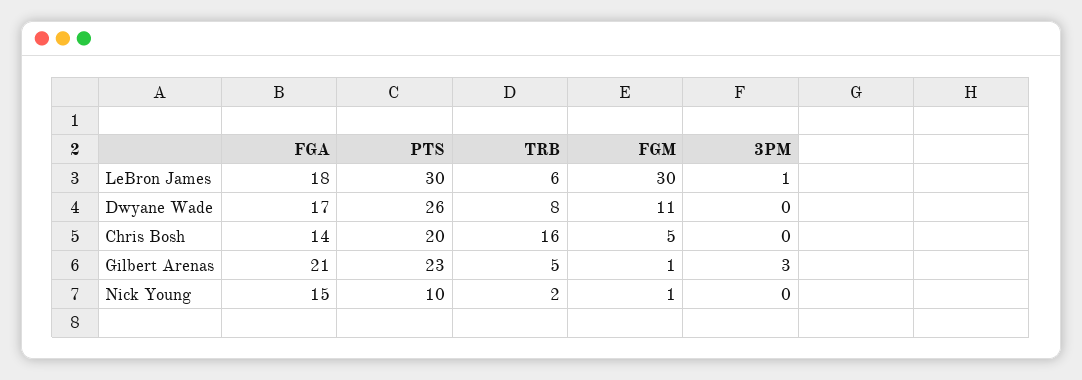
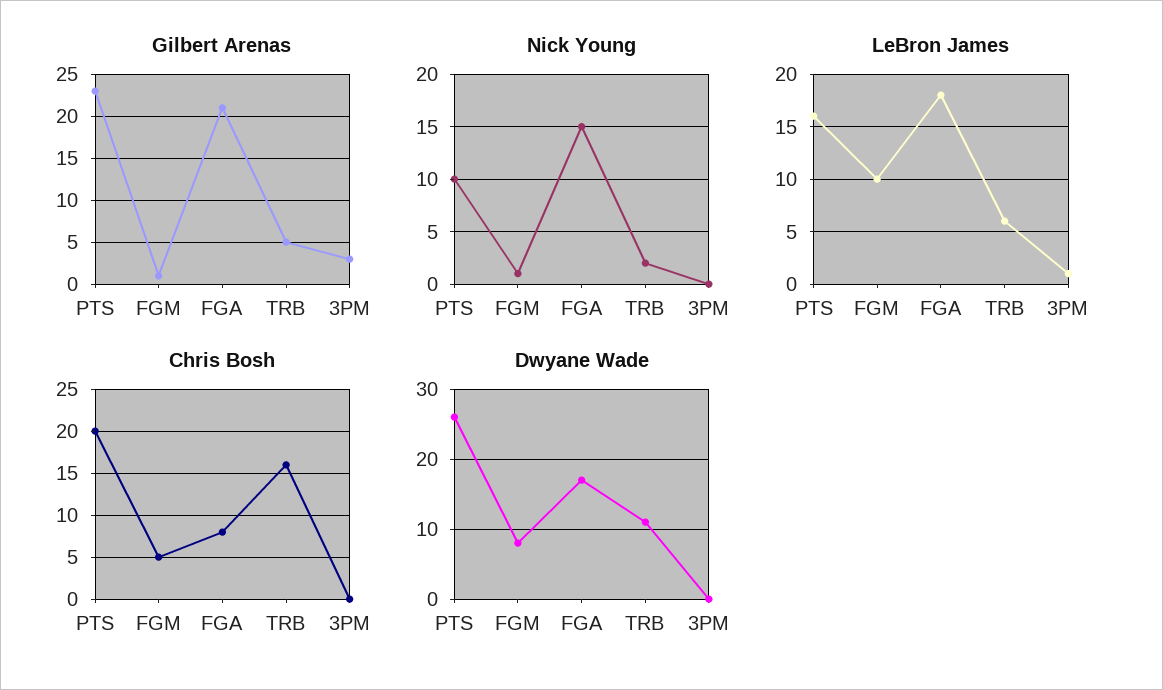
LeBron James, PTS: 30 -> 16
LeBron James, FGM: 30 -> 10
Dwyane Wade, TRB: 8 -> 11
Dwyane Wade, FGM: 11 -> 8
Chris Bosh, FGA: 14 -> 8

